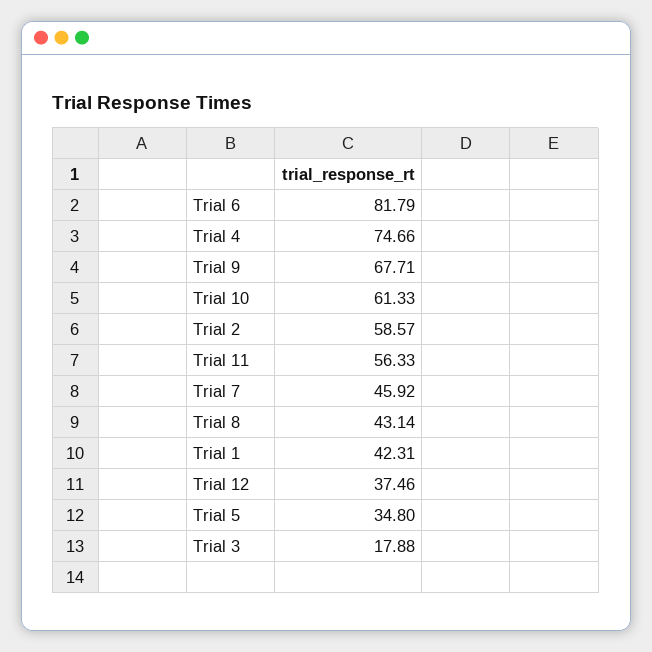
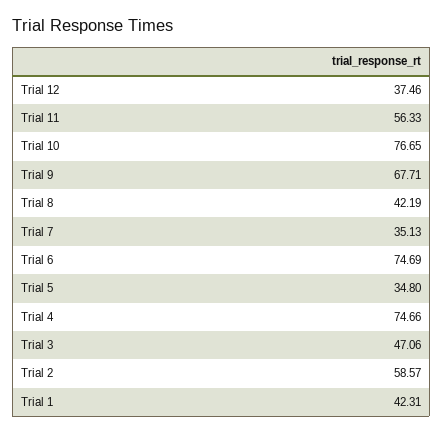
Trial 6: 81.79 -> 74.69
Trial 10: 61.33 -> 76.65
Trial 7: 45.92 -> 35.13
Trial 8: 43.14 -> 42.19
Trial 3: 17.88 -> 47.06

